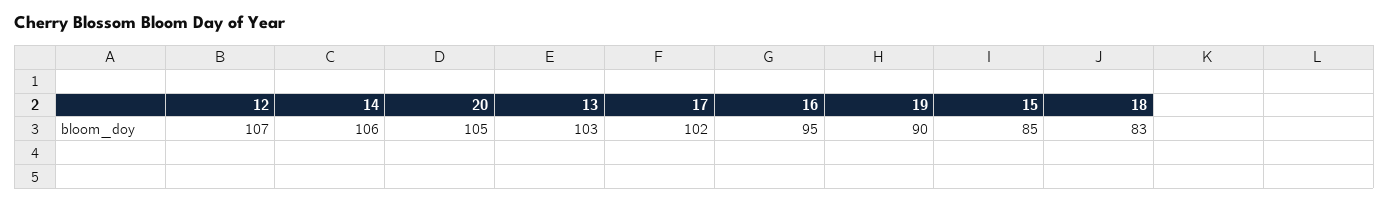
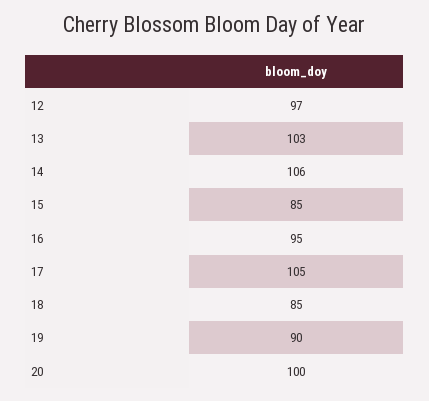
12: 107 -> 97
20: 105 -> 100
17: 102 -> 105
18: 83 -> 85

